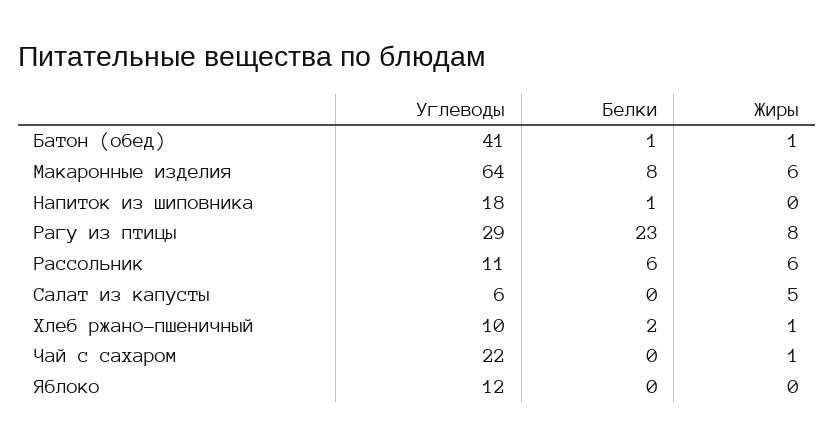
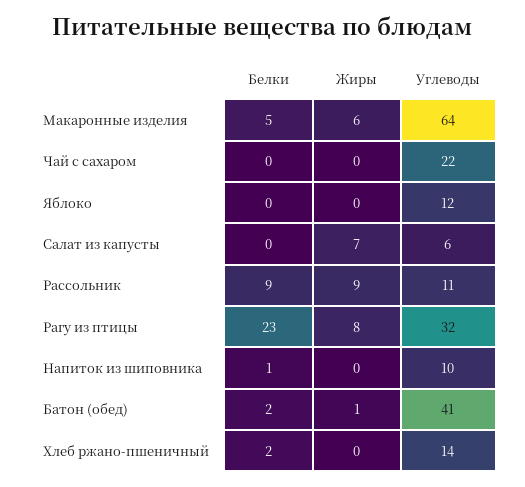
Белки, Батон (обед): 1 -> 2
Белки, Макаронные изделия: 8 -> 5
Углеводы, Напиток из шиповника: 18 -> 10
Углеводы, Рагу из птицы: 29 -> 32
Белки, Рассольник: 6 -> 9
Жиры, Рассольник: 6 -> 9
Жиры, Салат из капусты: 5 -> 7
Углеводы, Хлеб ржано-пшеничный: 10 -> 14
Жиры, Хлеб ржано-пшеничный: 1 -> 0
Жиры, Чай с сахаром: 1 -> 0

